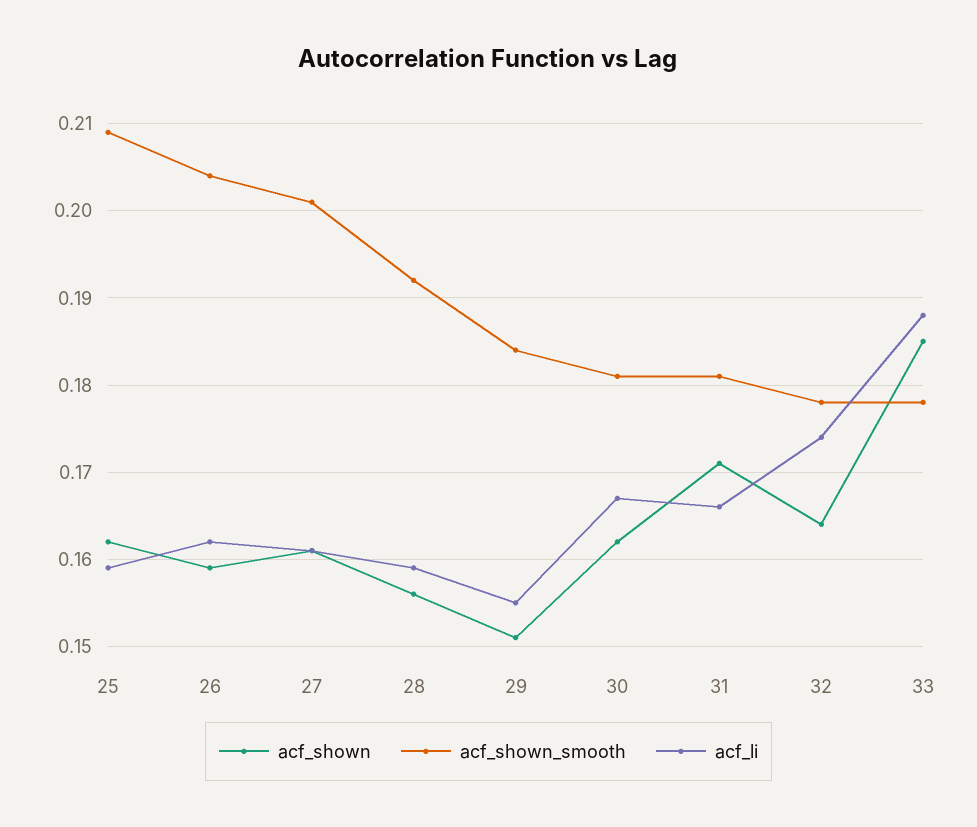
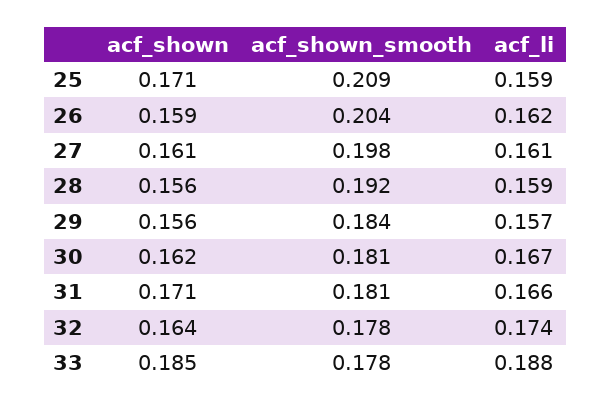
acf_shown, 25: 0.162 -> 0.171
acf_shown_smooth, 27: 0.201 -> 0.198
acf_shown, 29: 0.151 -> 0.156
acf_li, 29: 0.155 -> 0.157

